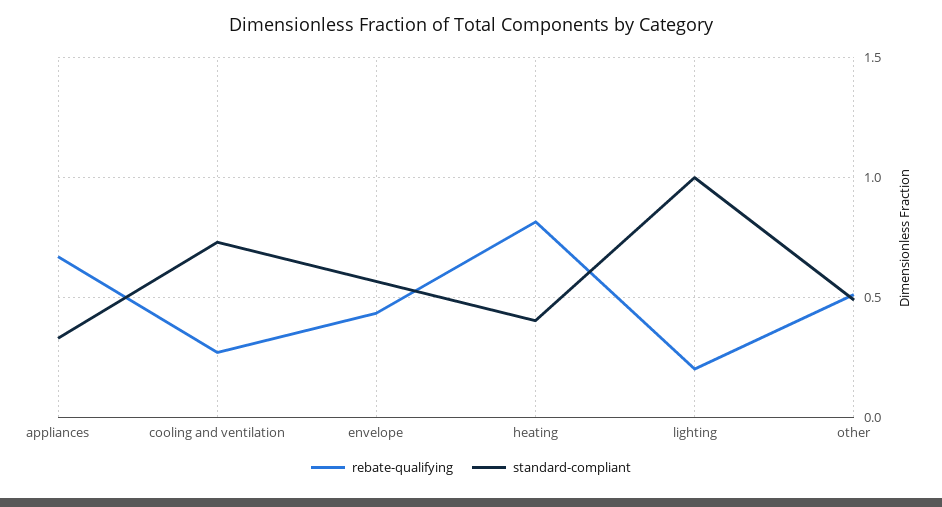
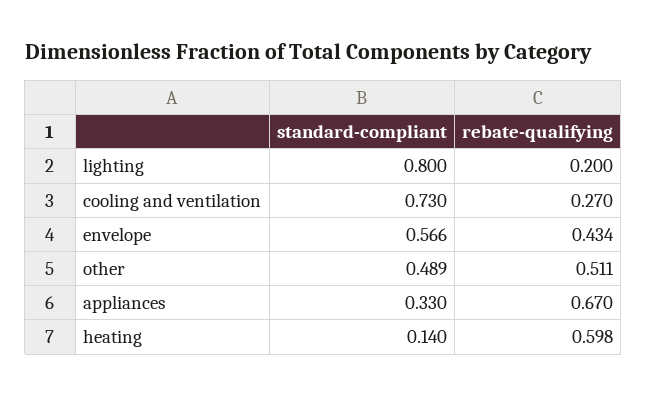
rebate-qualifying, heating: 0.8 -> 0.598
standard-compliant, heating: 0.4 -> 0.14
standard-compliant, lighting: 1 -> 0.8

